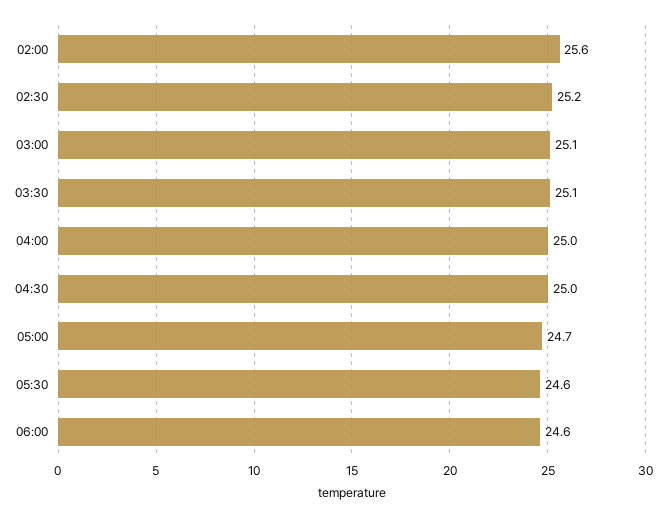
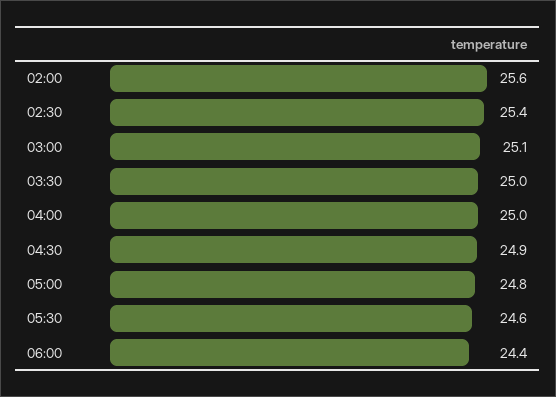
02:30: 25.2 -> 25.4
03:30: 25.1 -> 25
04:30: 25 -> 24.9
05:00: 24.7 -> 24.8
06:00: 24.6 -> 24.4

